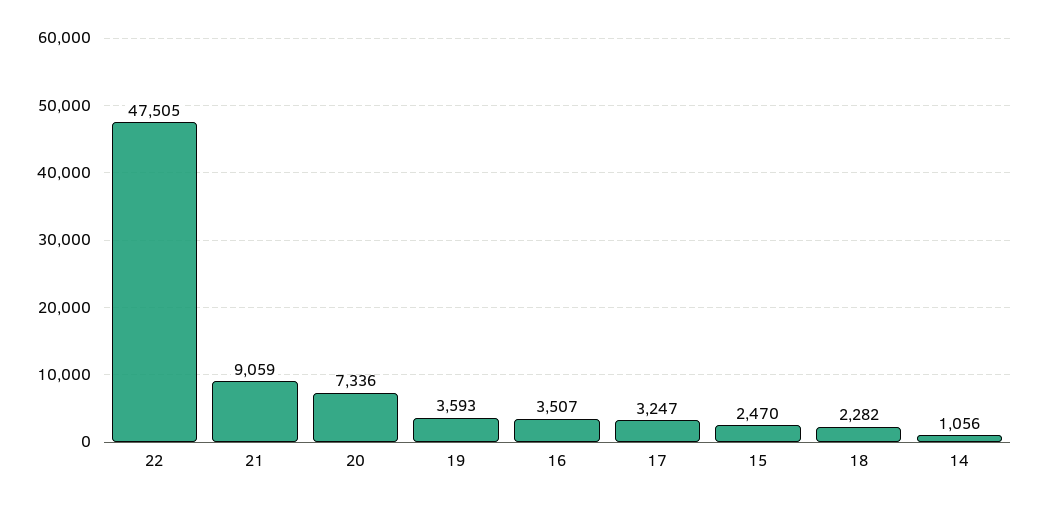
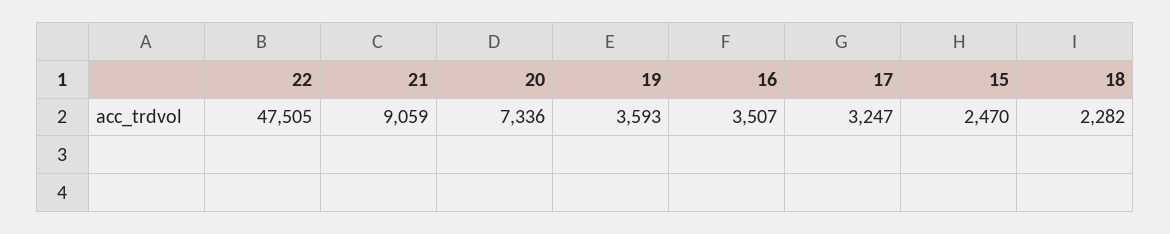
14: 1056 -> none

